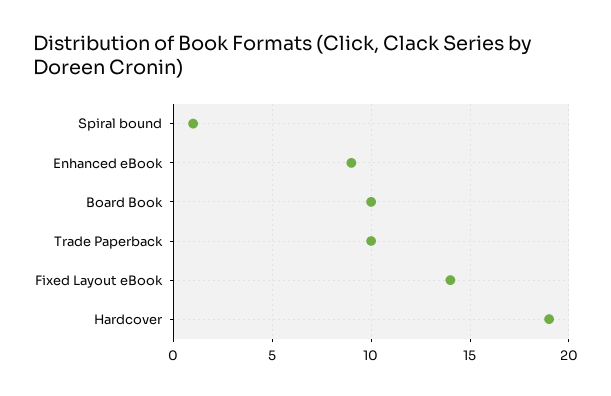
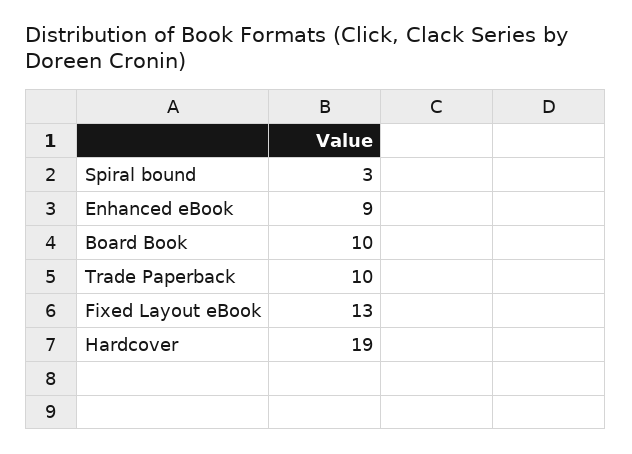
Spiral bound: 1 -> 3
Fixed Layout eBook: 14 -> 13

